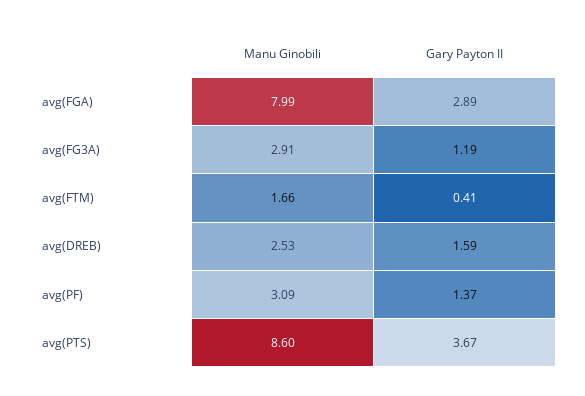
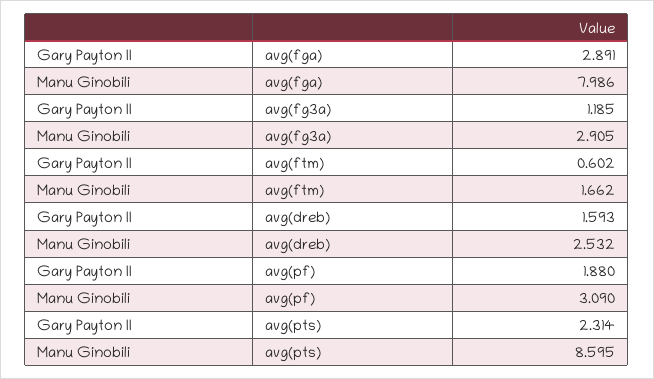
Gary Payton II, avg(FTM): 0.41 -> 0.602
Gary Payton II, avg(PF): 1.37 -> 1.88
Gary Payton II, avg(PTS): 3.67 -> 2.314

